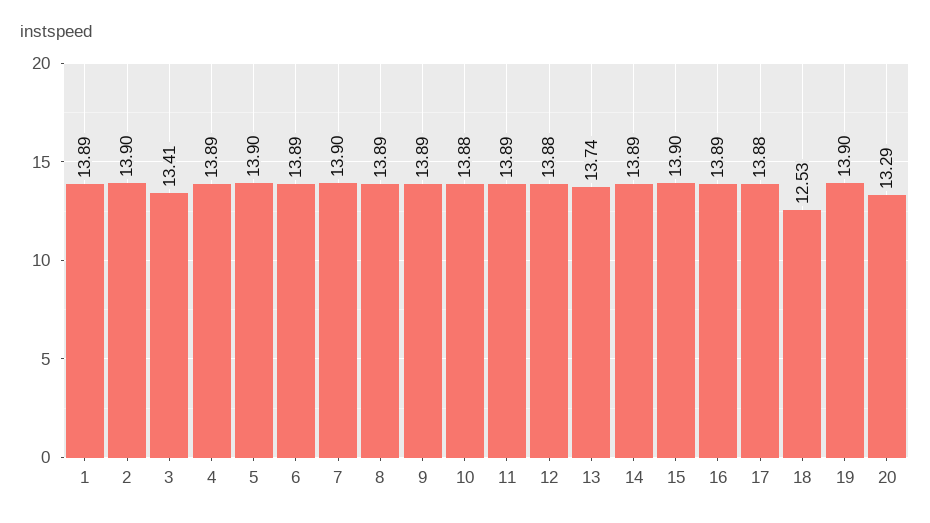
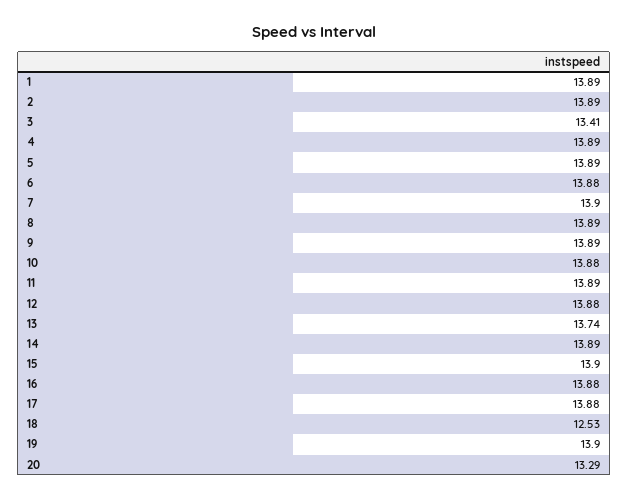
2: 13.9 -> 13.89
5: 13.9 -> 13.89
6: 13.89 -> 13.88
16: 13.89 -> 13.88

